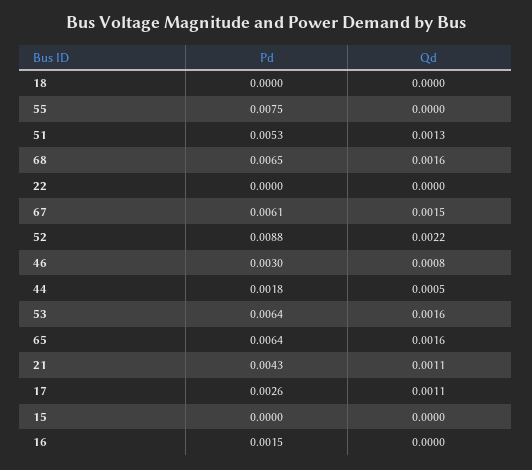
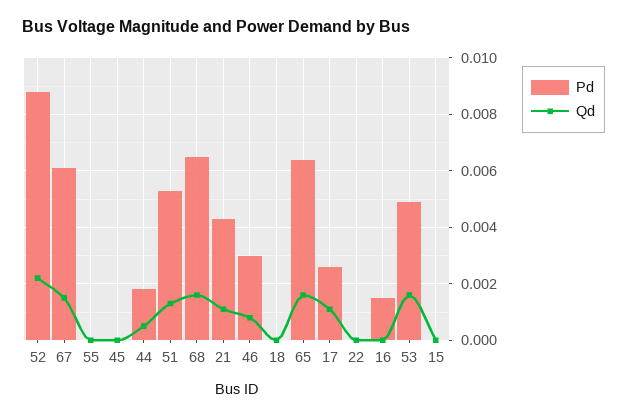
Pd, 55: 0.0075 -> 0
Pd, 53: 0.0064 -> 0.005
Pd, 45: none -> 0
Qd, 45: none -> 0

